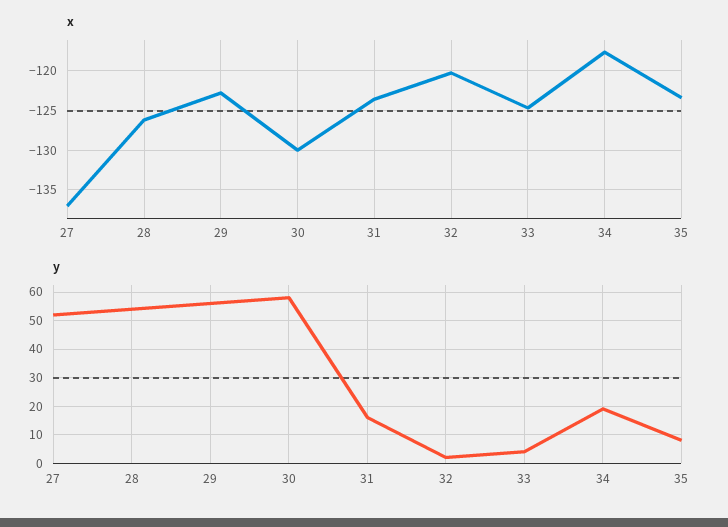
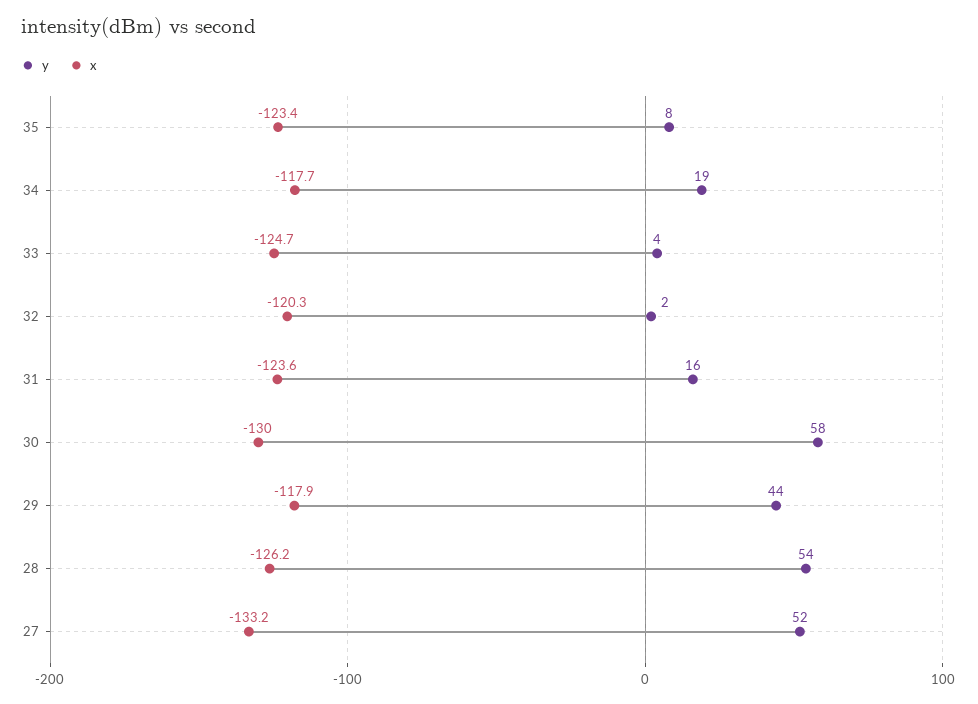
x, 27: -137 -> -133.2
x, 29: -123 -> -117.9
y, 29: 55 -> 44

